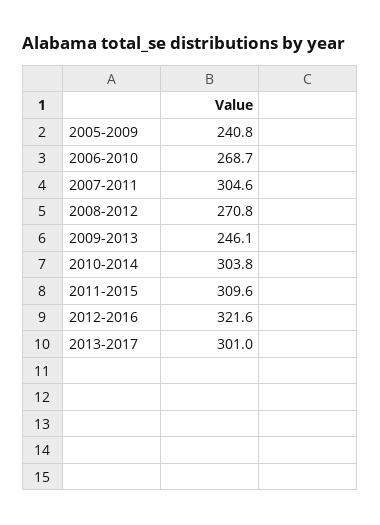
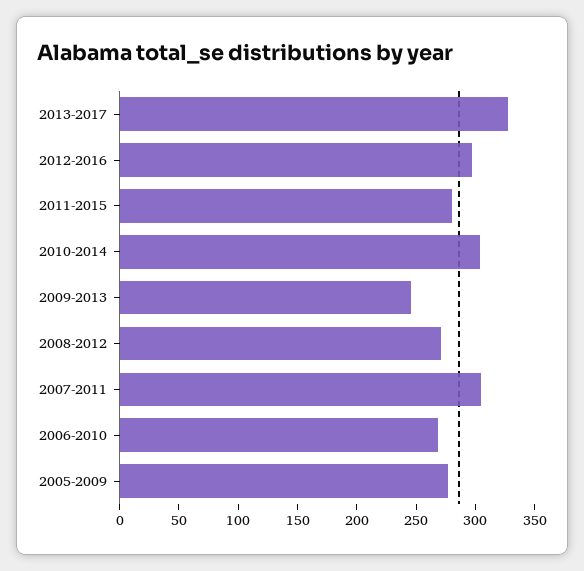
2005-2009: 240.8 -> 280
2011-2015: 309.6 -> 280
2012-2016: 321.6 -> 300
2013-2017: 301 -> 330

